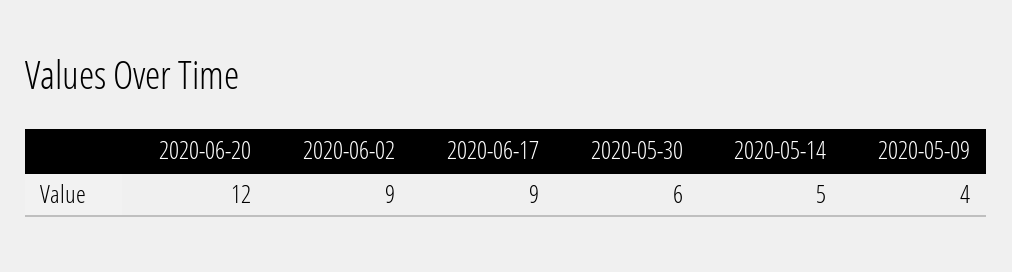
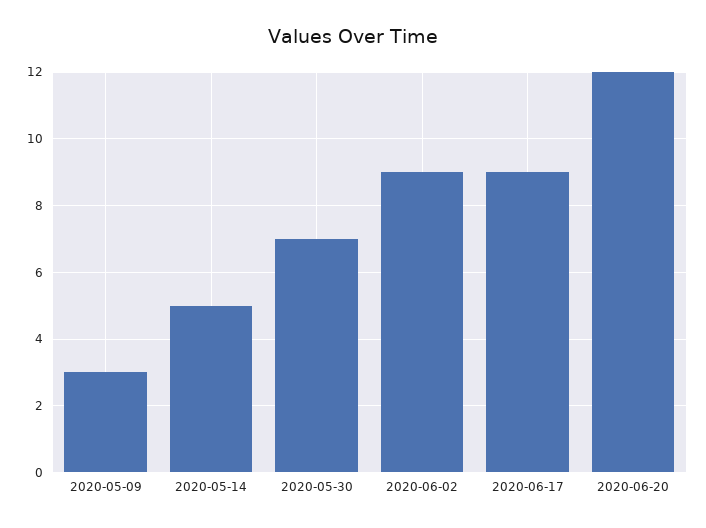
2020-05-30: 6 -> 7
2020-05-09: 4 -> 3

